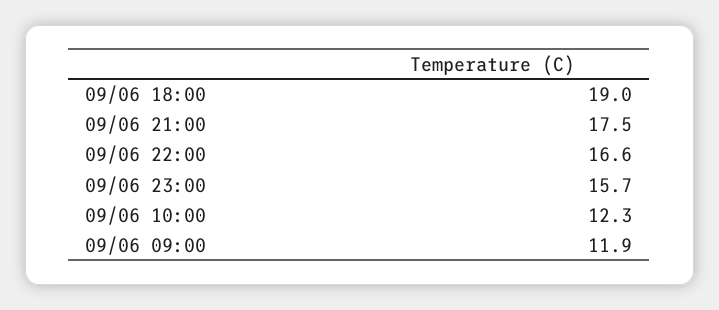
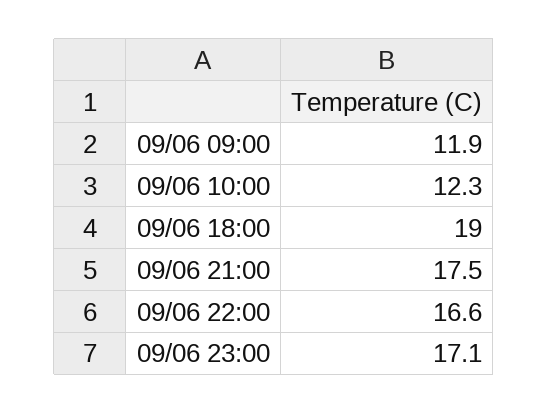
09/06 23:00: 15.7 -> 17.1

